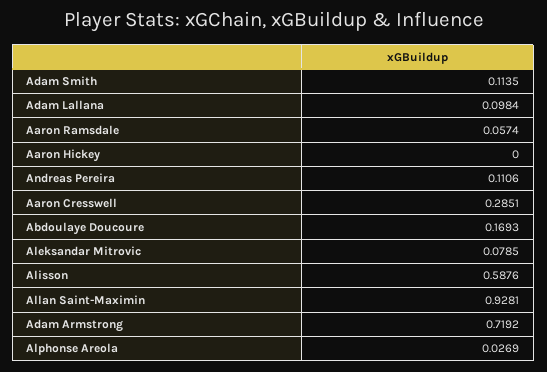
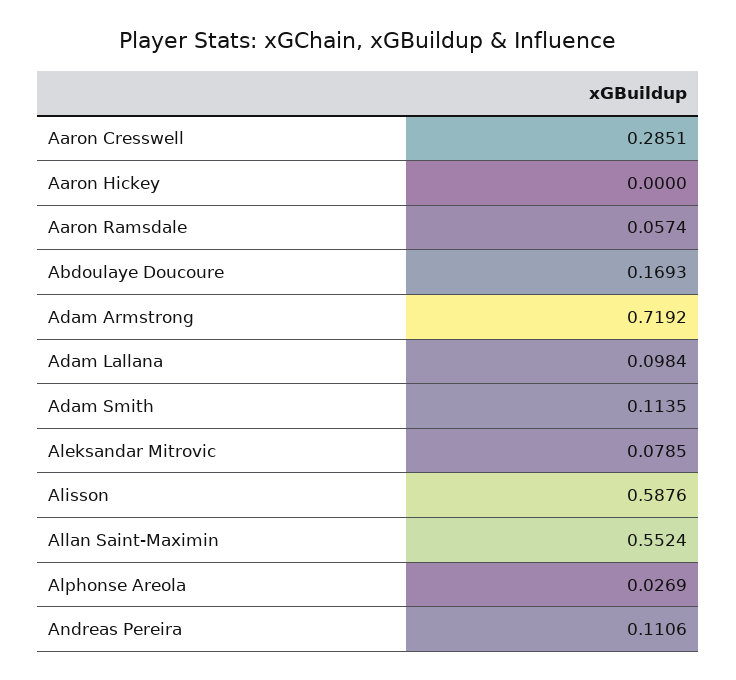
Allan Saint-Maximin: 0.9281 -> 0.5524

